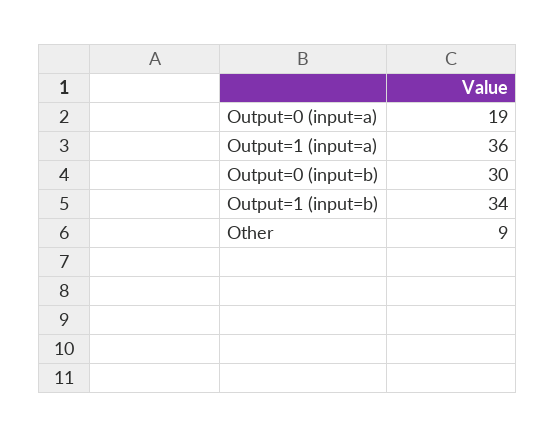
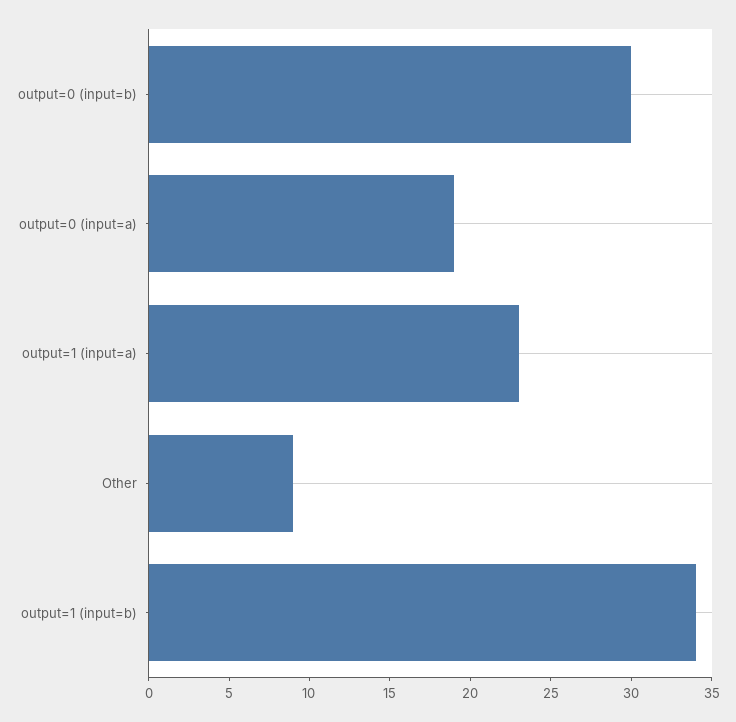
Output=1 (input=a): 36 -> 23

